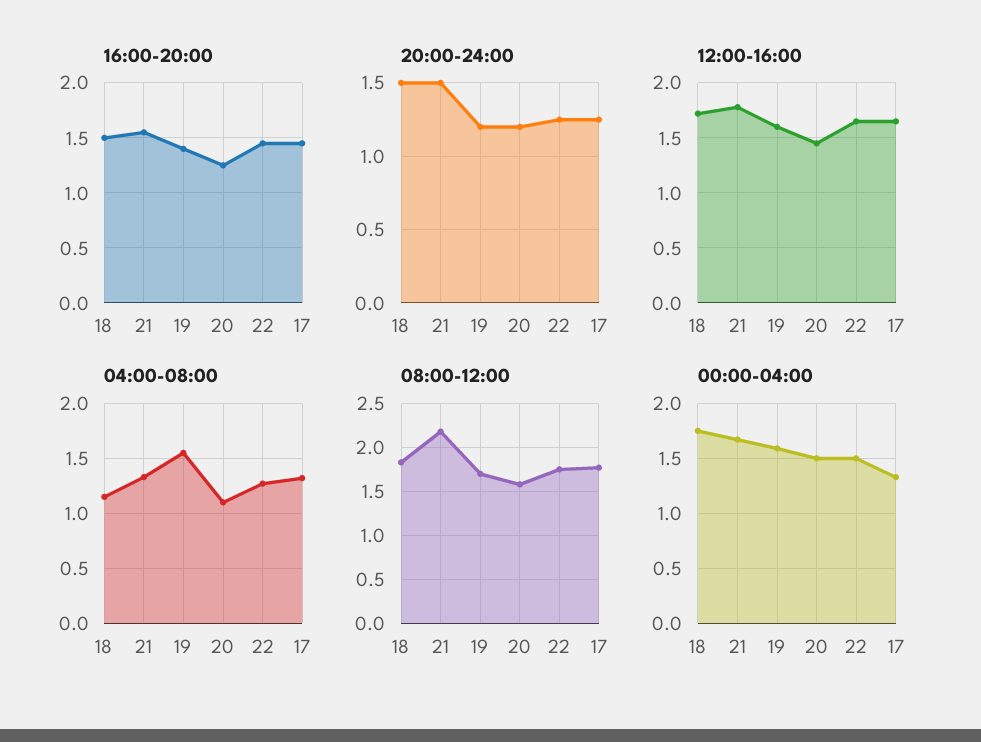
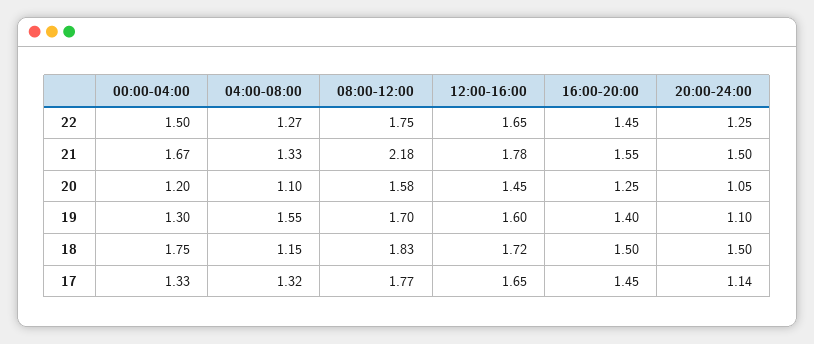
20:00-24:00, 19: 1.2 -> 1.1
20:00-24:00, 20: 1.2 -> 1.05
20:00-24:00, 17: 1.25 -> 1.14
00:00-04:00, 19: 1.6 -> 1.3
00:00-04:00, 20: 1.5 -> 1.2

